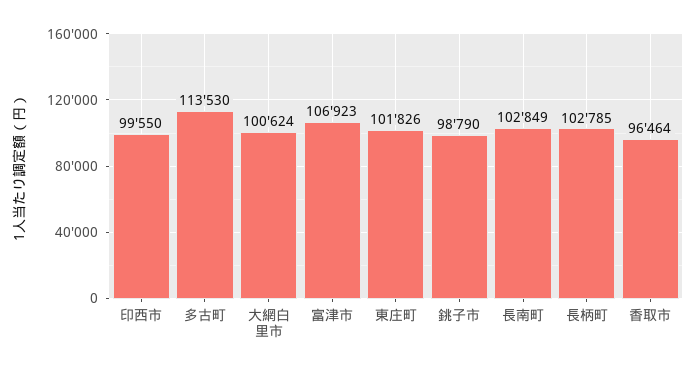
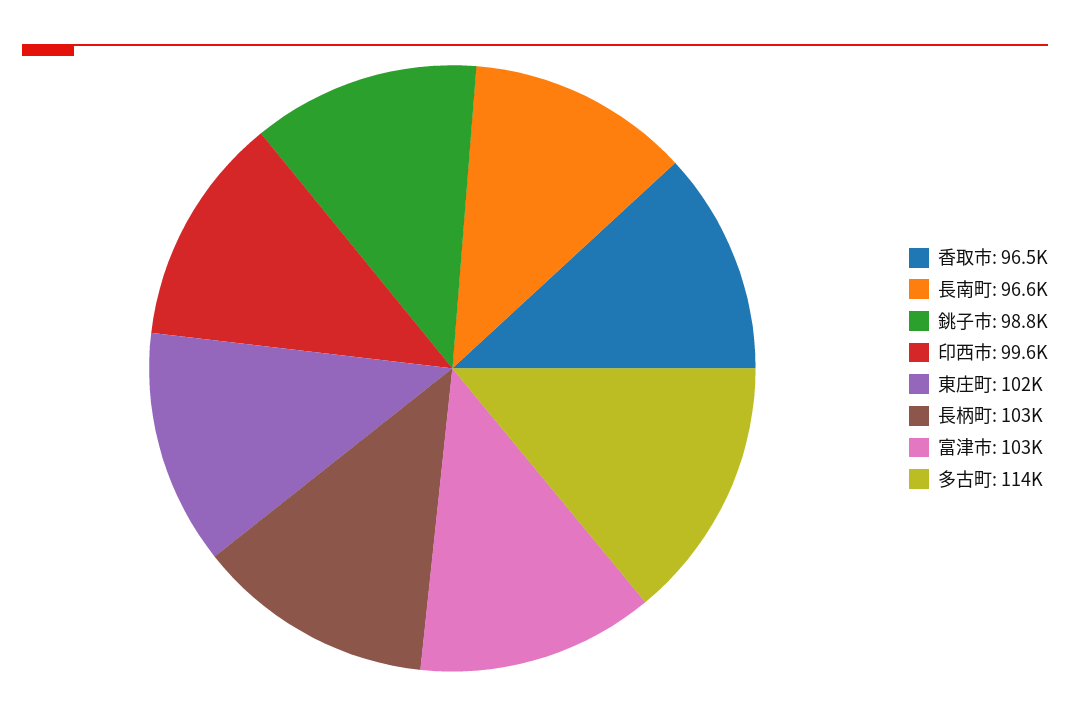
大網白里市: 100624 -> none
富津市: 106923 -> 103000
長南町: 102849 -> 96600

